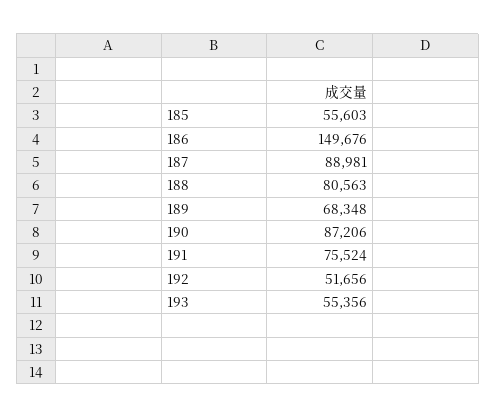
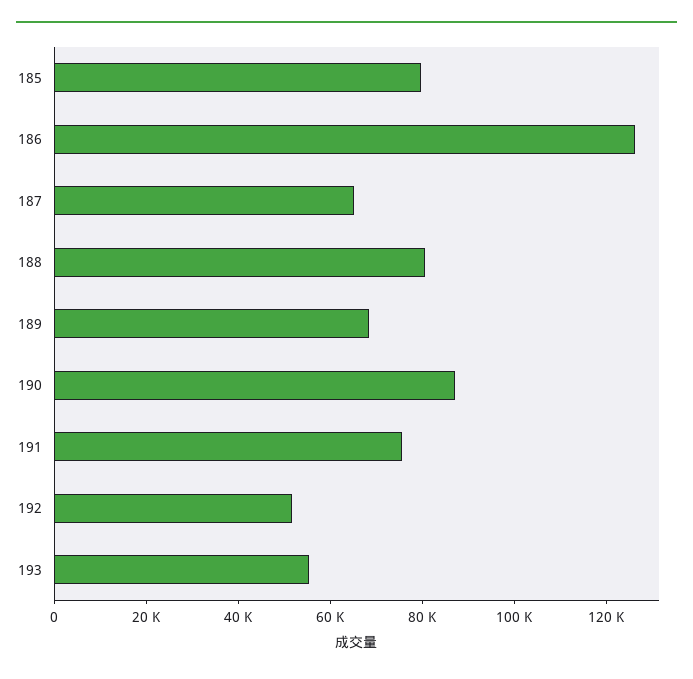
185: 55603 -> 80000
186: 149676 -> 125000
187: 88981 -> 65000

